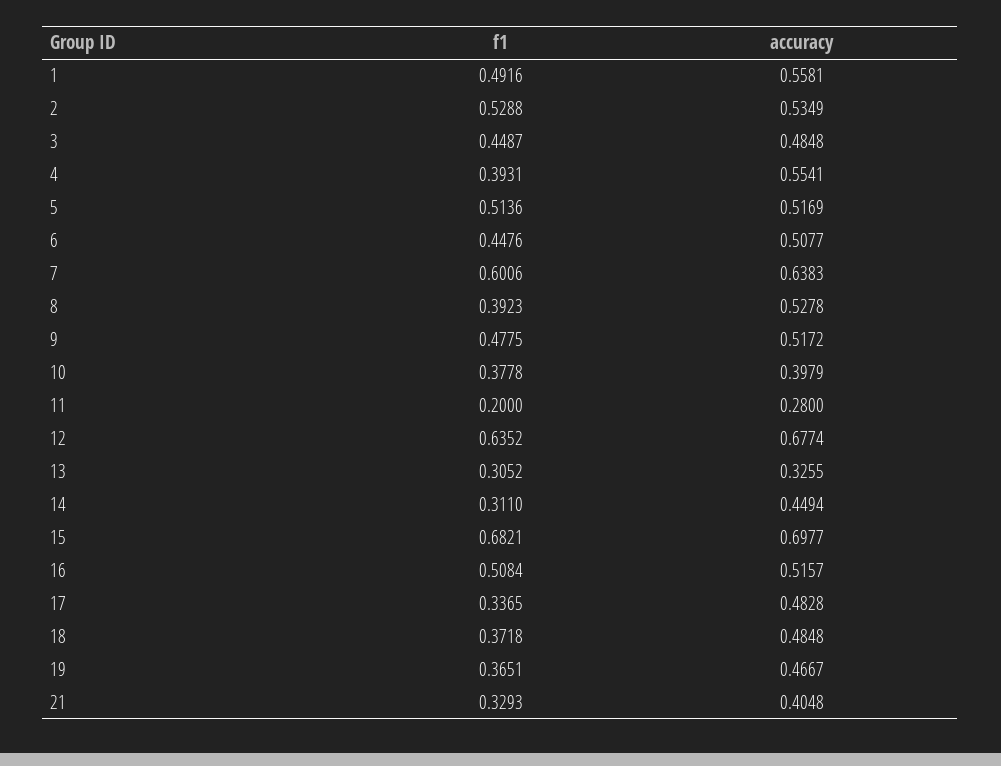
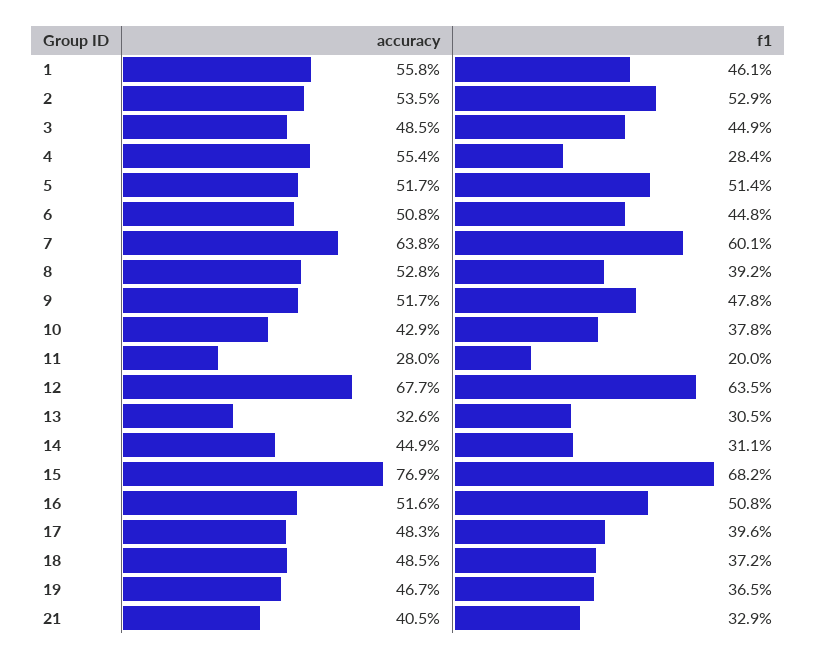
f1, 1: 0.4916 -> 0.461
f1, 4: 0.3931 -> 0.284
accuracy, 10: 0.3979 -> 0.429
accuracy, 15: 0.6977 -> 0.769
f1, 17: 0.3365 -> 0.396

